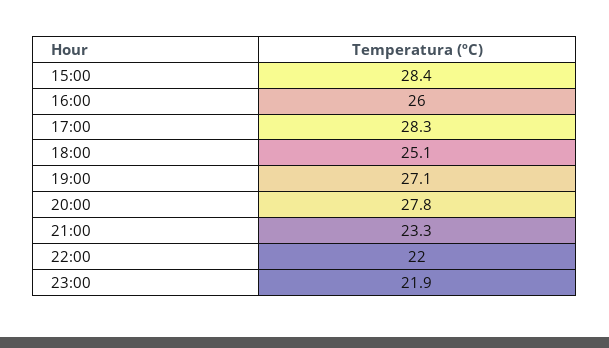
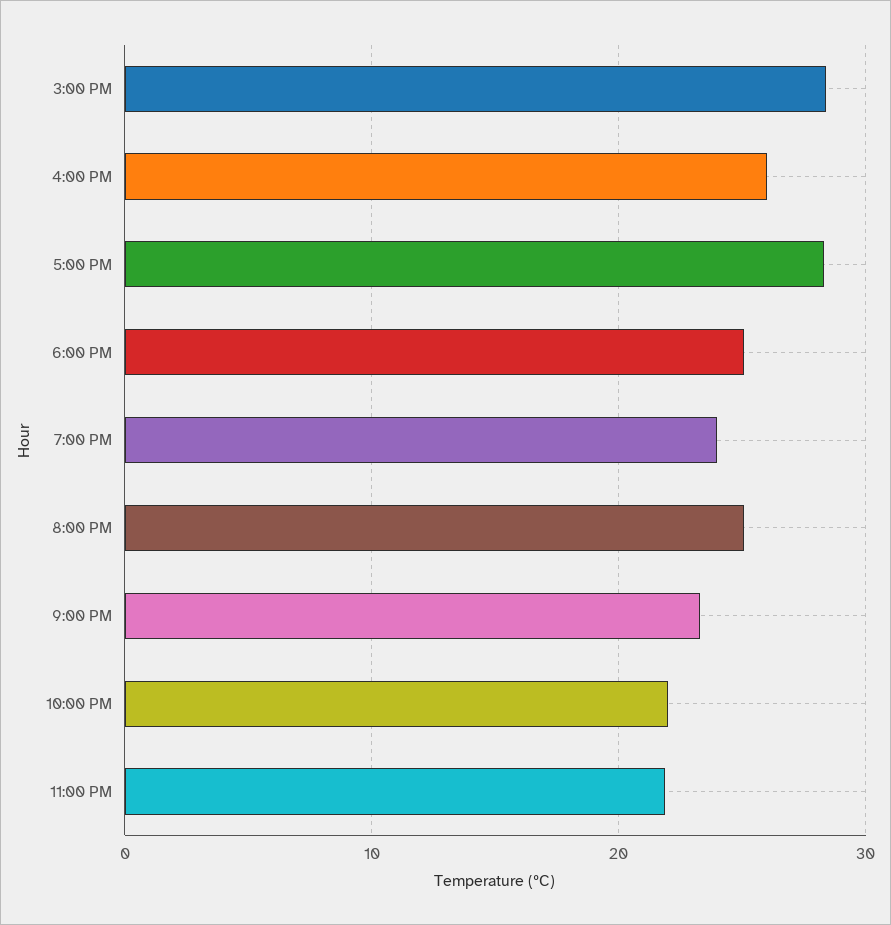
19:00: 27.1 -> 24
20:00: 27.8 -> 25

